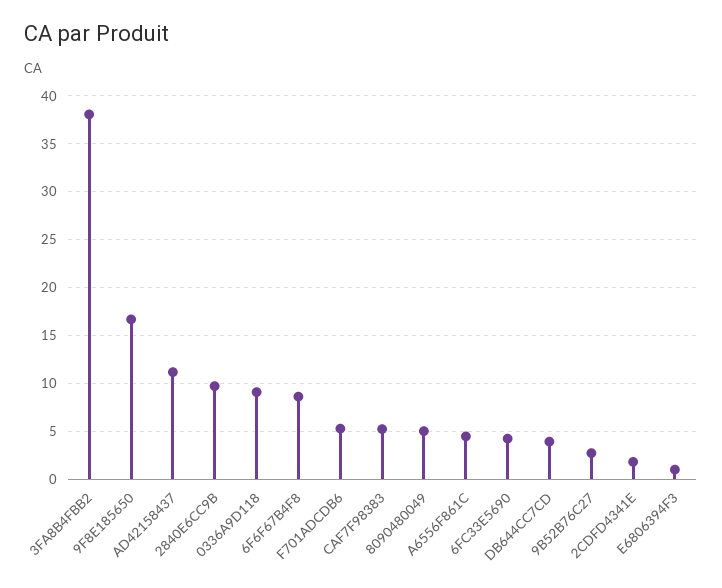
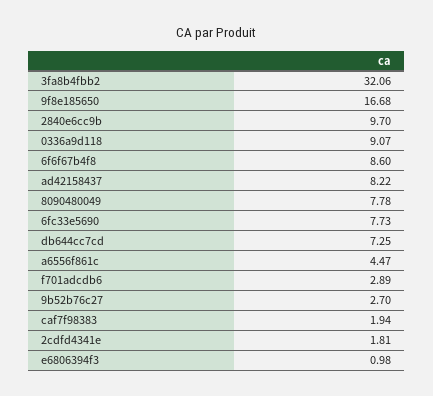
3FA8B4FBB2: 38 -> 32.06
AD42158437: 11 -> 8.22
F701ADCDB6: 5 -> 2.89
CAF7F98383: 5 -> 1.94
8090480049: 5 -> 7.78
6FC33E5690: 4 -> 7.73
DB644CC7CD: 4 -> 7.25

